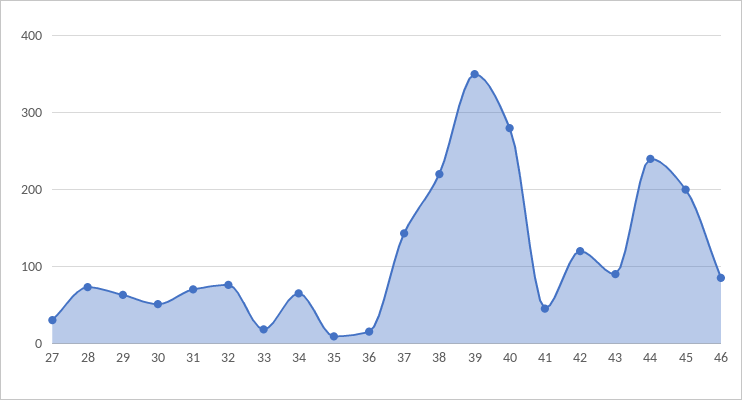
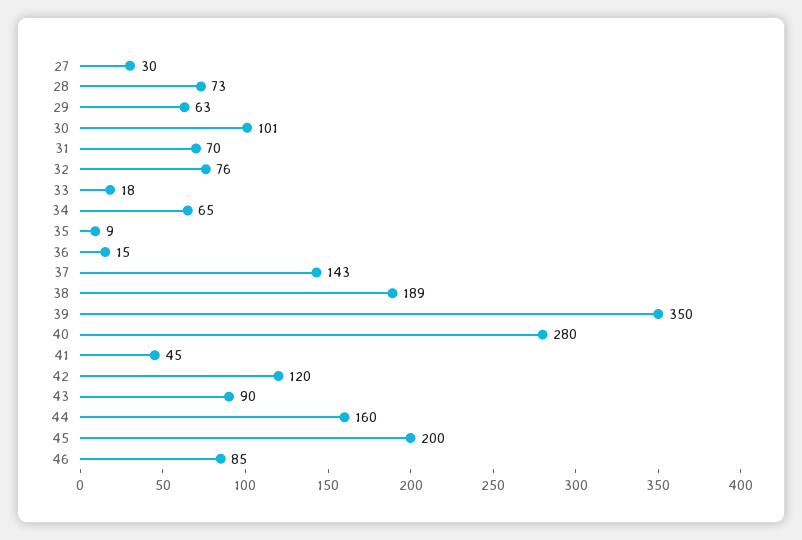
30: 50 -> 101
38: 220 -> 189
44: 240 -> 160

